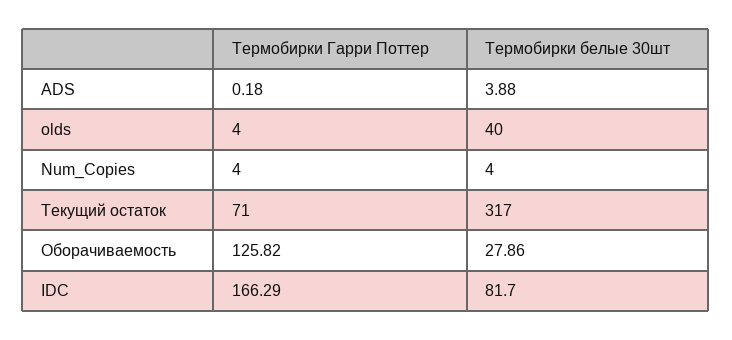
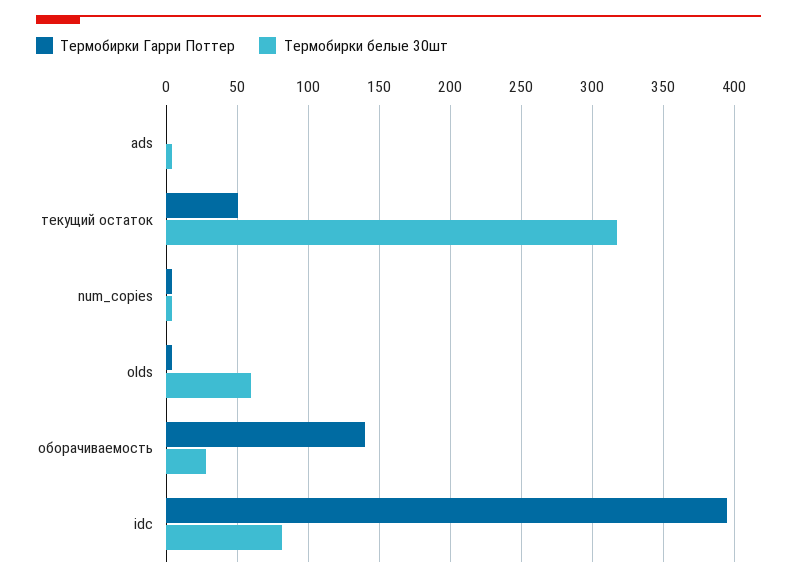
Термобирки белые 30шт, olds: 40 -> 60
Термобирки Гарри Поттер, Текущий остаток: 71 -> 50
Термобирки Гарри Поттер, Оборачиваемость: 125.82 -> 140
Термобирки Гарри Поттер, IDC: 166.29 -> 395

